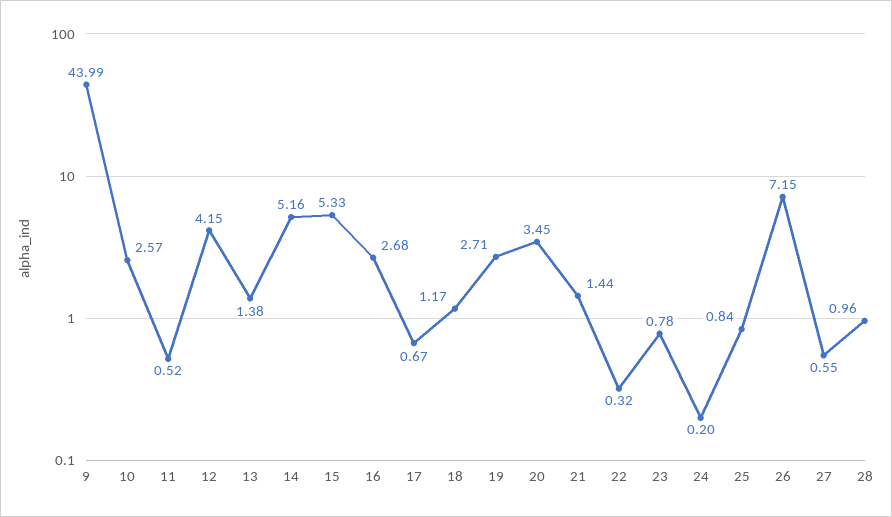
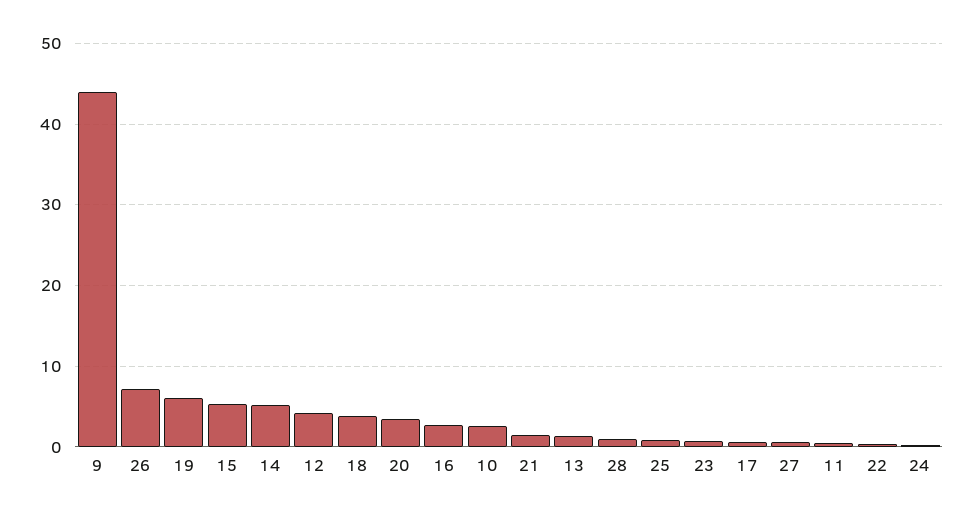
18: 1.17 -> 4
19: 2.71 -> 6

